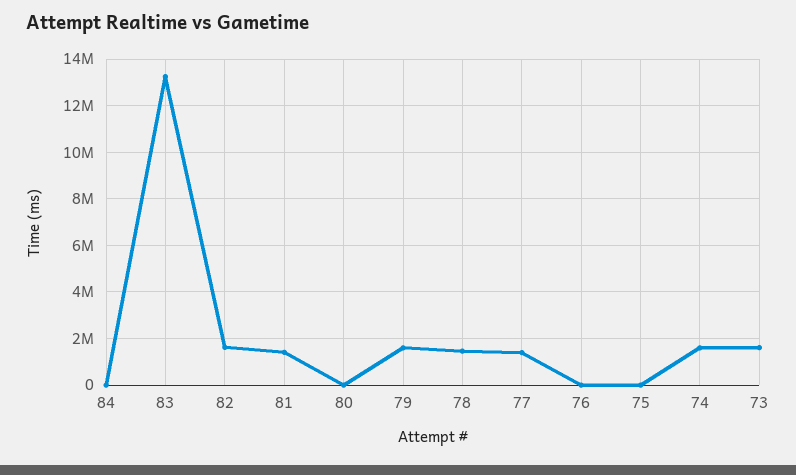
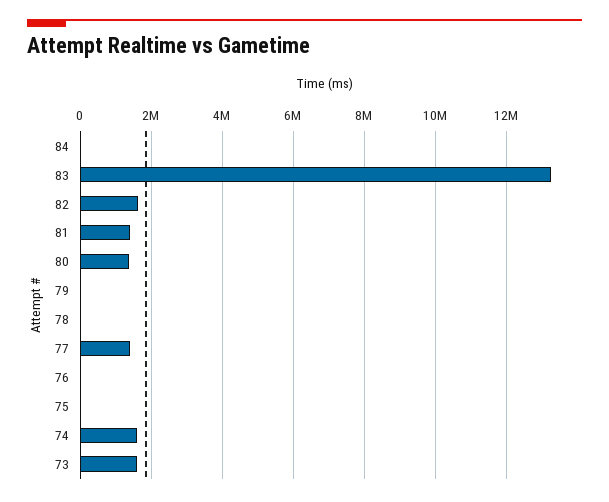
80: 0 -> 1400000
79: 1500000 -> 0
78: 1500000 -> 0

